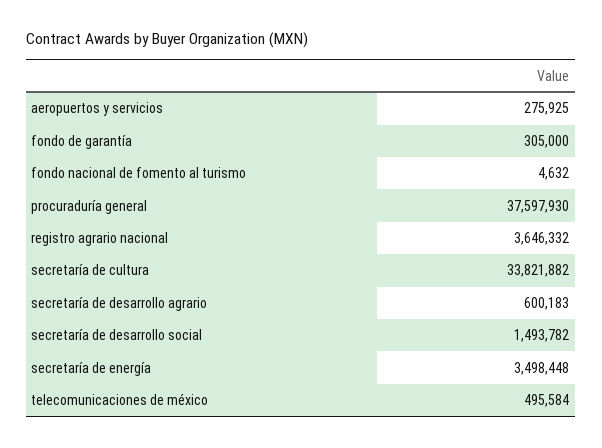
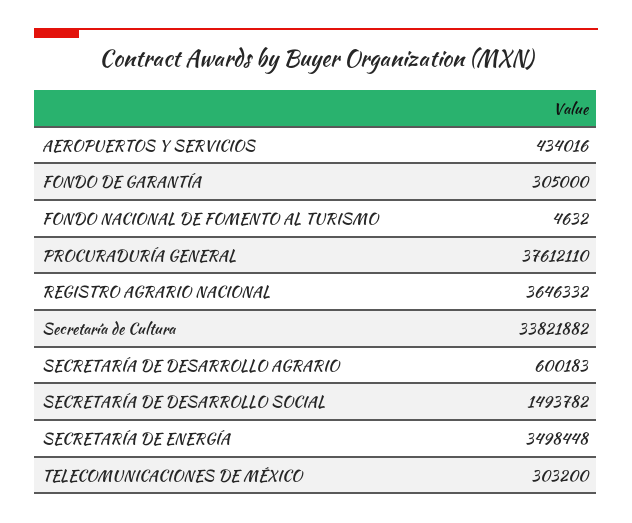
aeropuertos y servicios: 275925 -> 434016
procuraduría general: 37597930 -> 37612110
telecomunicaciones de méxico: 495584 -> 303200

